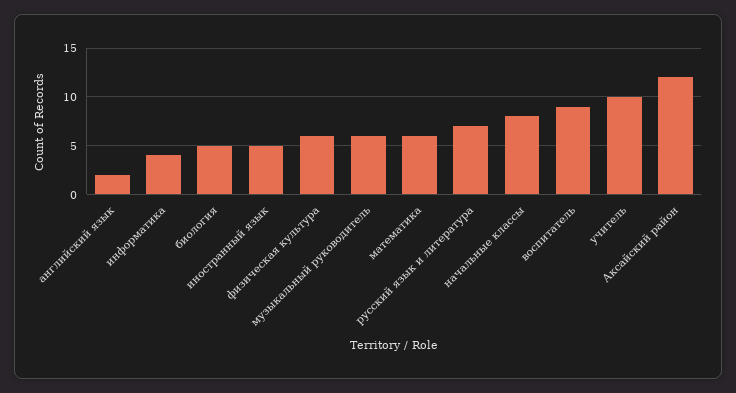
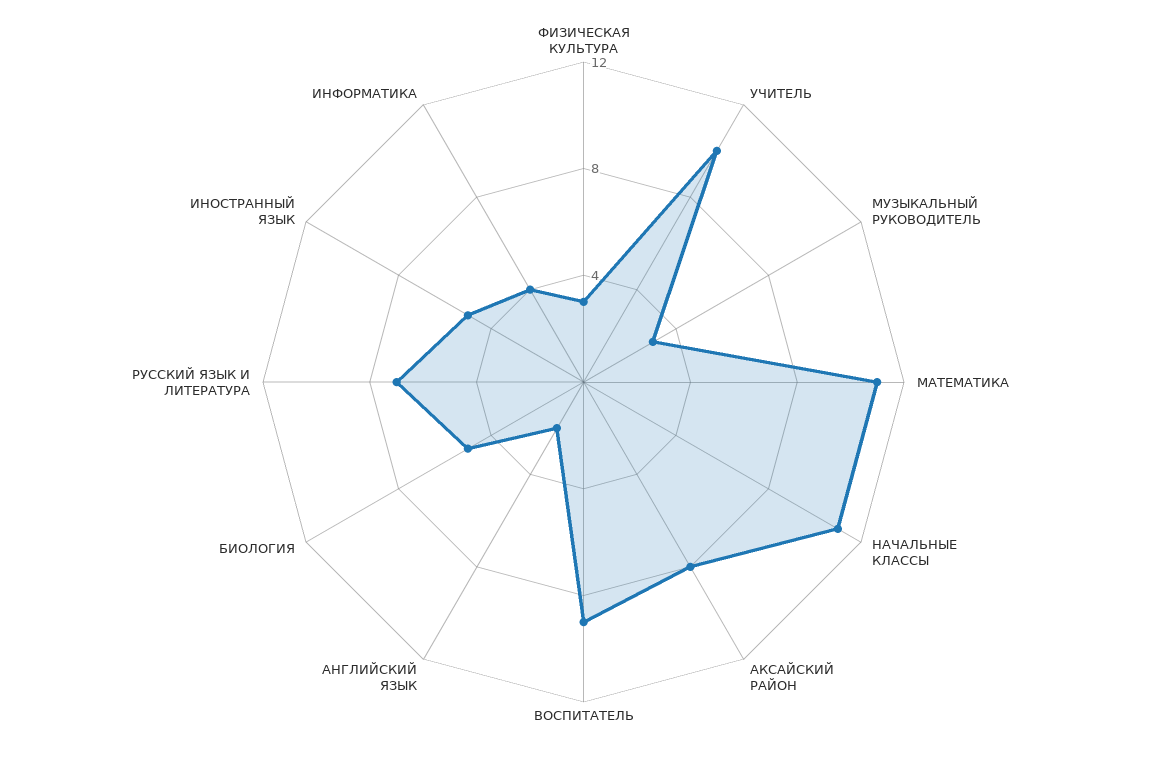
физическая культура: 6 -> 3
музыкальный руководитель: 6 -> 3
математика: 6 -> 11
начальные классы: 8 -> 11
Аксайский район: 12 -> 8

